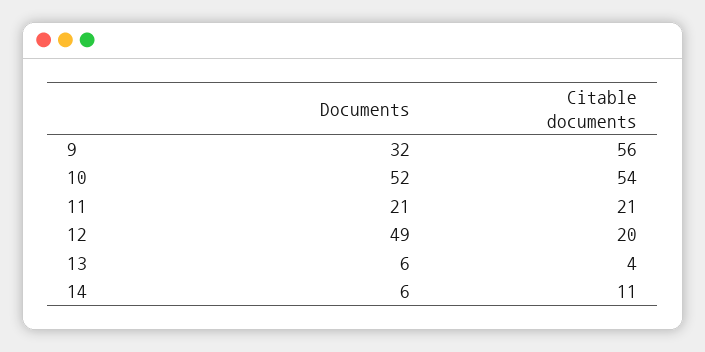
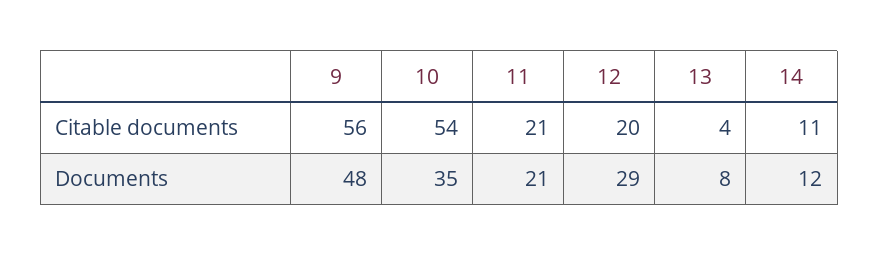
Documents, 9: 32 -> 48
Documents, 10: 52 -> 35
Documents, 12: 49 -> 29
Documents, 13: 6 -> 8
Documents, 14: 6 -> 12

